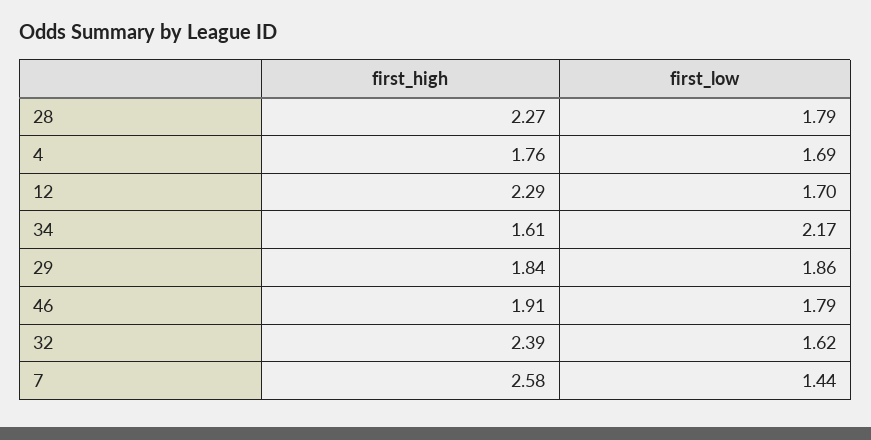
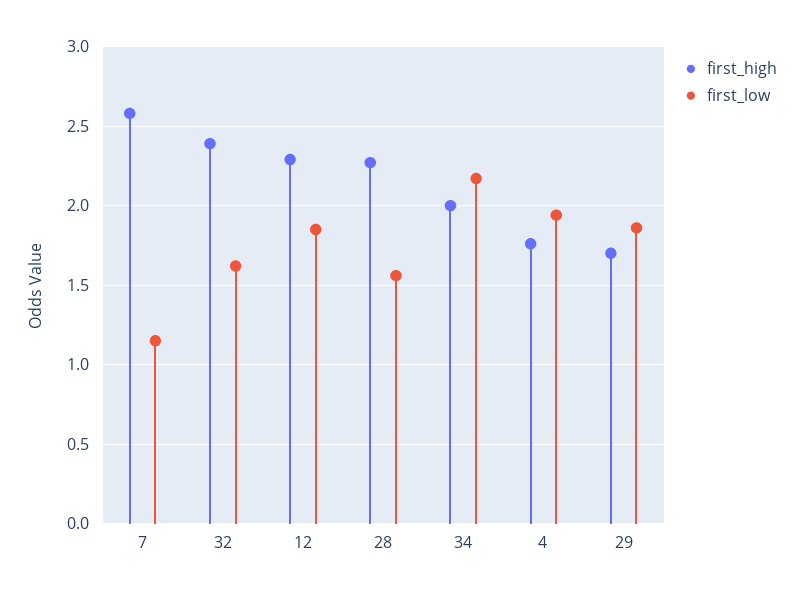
first_low, 28: 1.79 -> 1.55
first_low, 4: 1.69 -> 1.95
first_low, 12: 1.7 -> 1.85
first_high, 34: 1.61 -> 2
first_high, 29: 1.84 -> 1.7
first_high, 46: 1.91 -> none
first_low, 46: 1.79 -> none
first_low, 7: 1.44 -> 1.15

